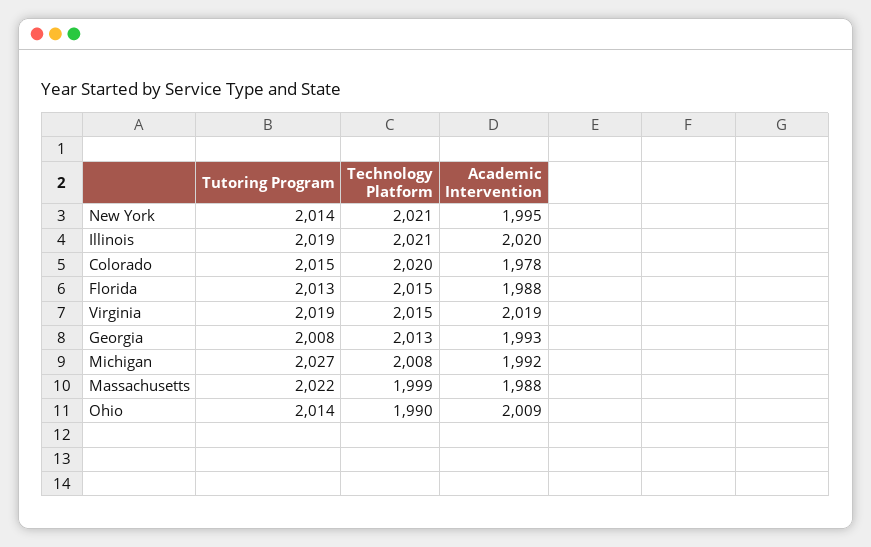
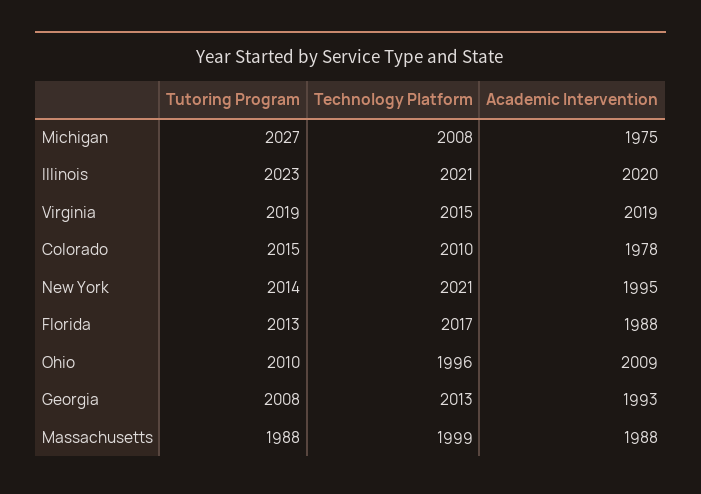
Tutoring Program, Illinois: 2019 -> 2023
Technology Platform, Colorado: 2020 -> 2010
Technology Platform, Florida: 2015 -> 2017
Academic Intervention, Michigan: 1992 -> 1975
Tutoring Program, Massachusetts: 2022 -> 1988
Tutoring Program, Ohio: 2014 -> 2010
Technology Platform, Ohio: 1990 -> 1996

